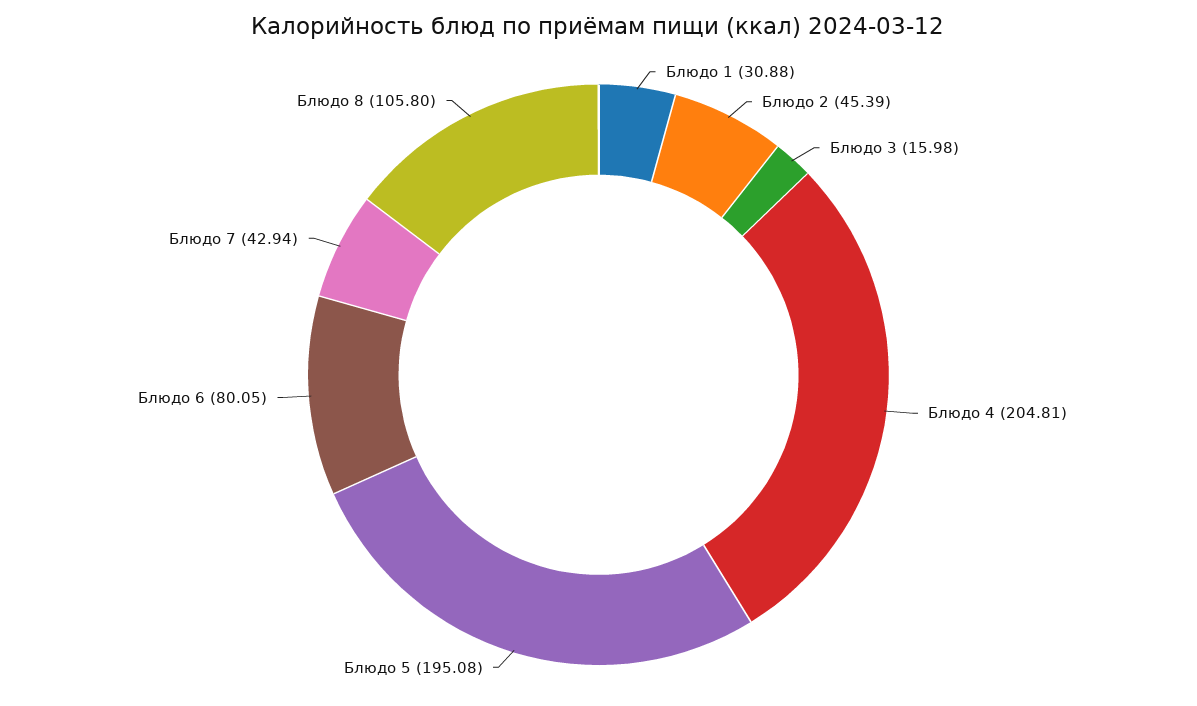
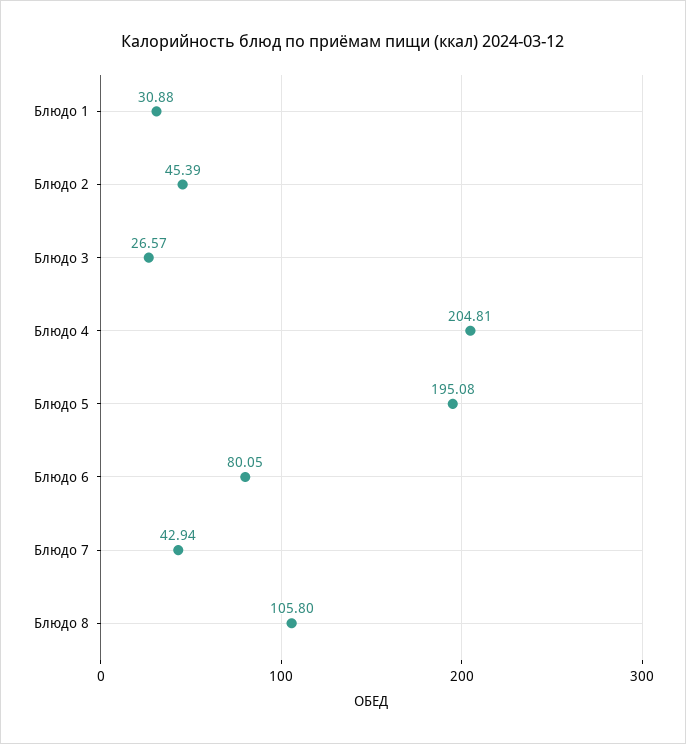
Блюдо 3: 15.98 -> 26.57

